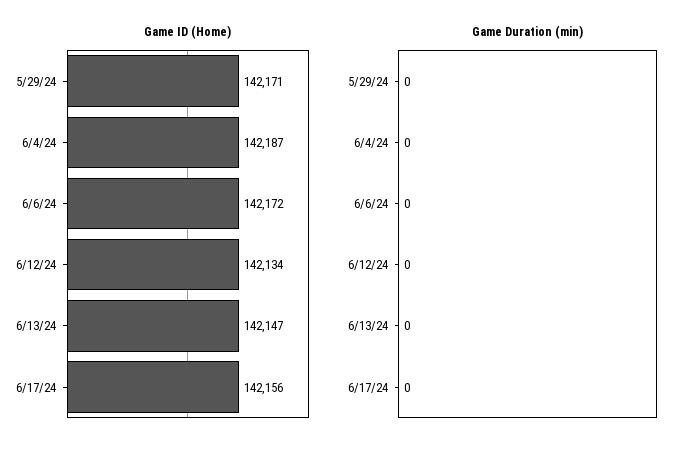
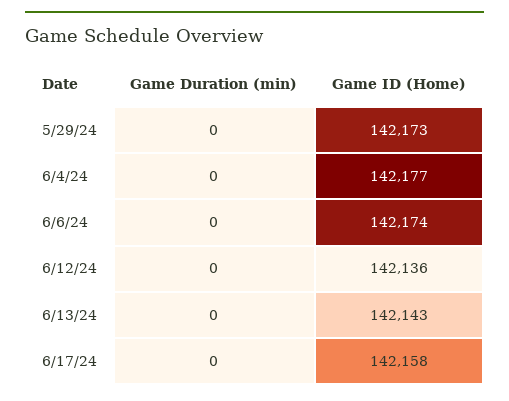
Game ID (Home), 5/29/24: 142171 -> 142173
Game ID (Home), 6/4/24: 142187 -> 142177
Game ID (Home), 6/6/24: 142172 -> 142174
Game ID (Home), 6/12/24: 142134 -> 142136
Game ID (Home), 6/13/24: 142147 -> 142143
Game ID (Home), 6/17/24: 142156 -> 142158

